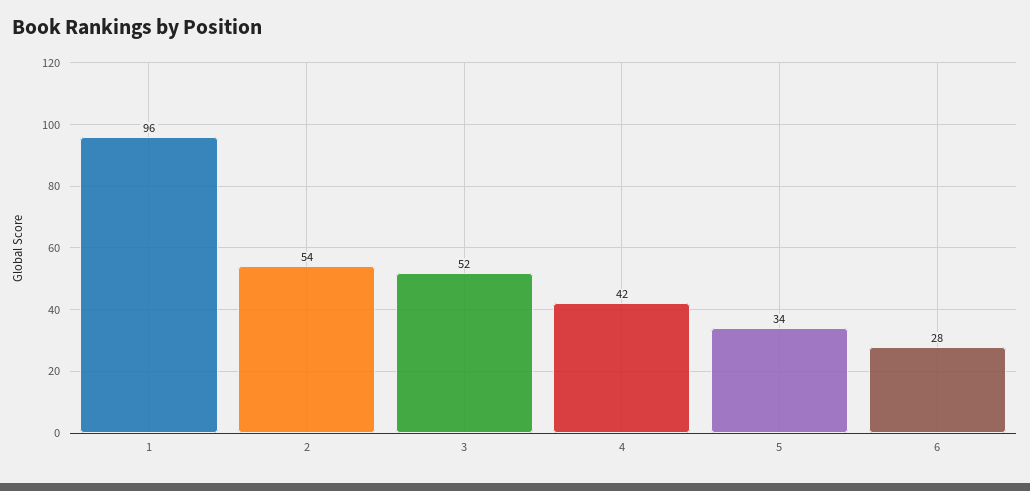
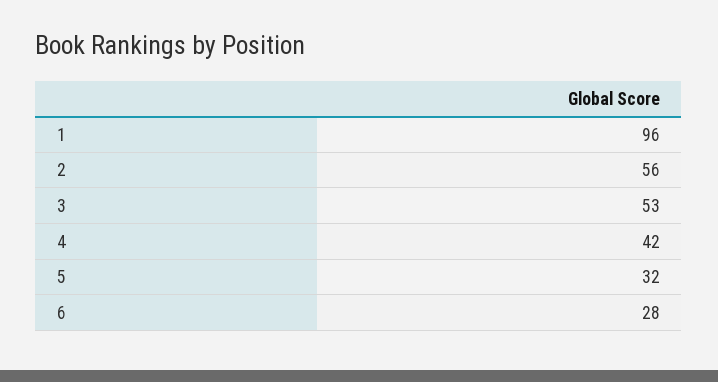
2: 54 -> 56
3: 52 -> 53
5: 34 -> 32

